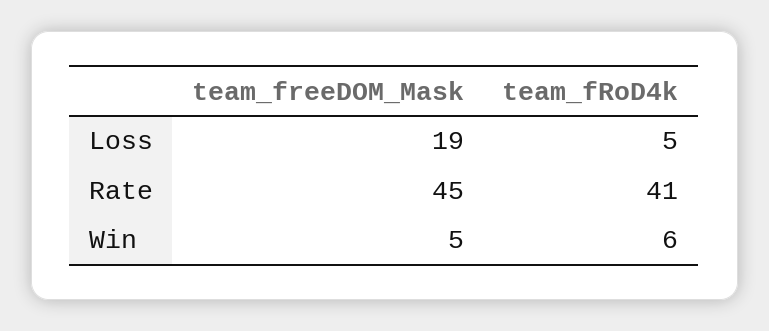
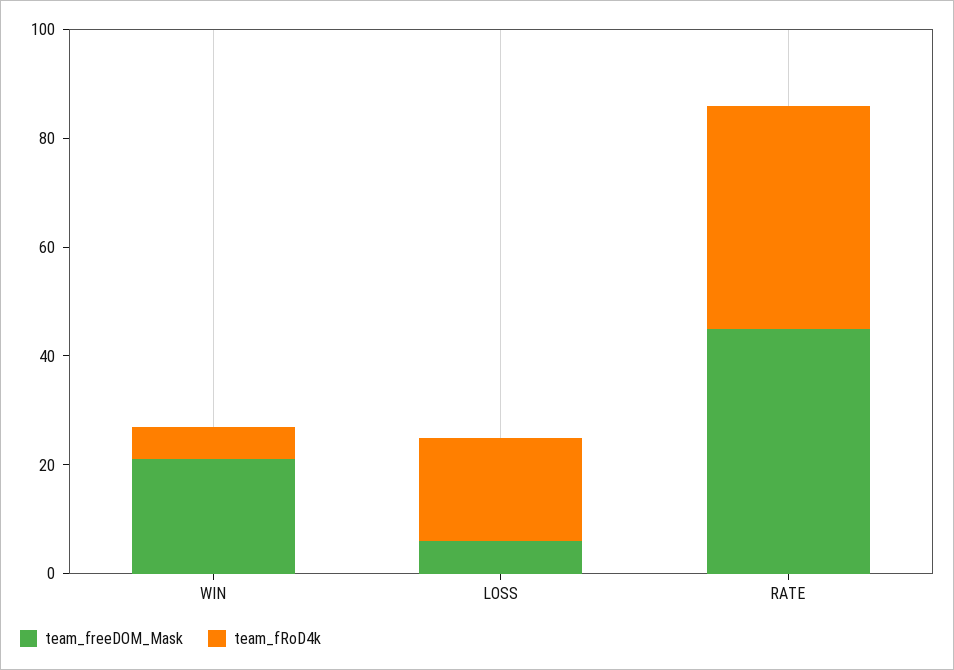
team_freeDOM_Mask, Loss: 19 -> 5
team_fRoD4k, Loss: 5 -> 20
team_freeDOM_Mask, Win: 5 -> 20

